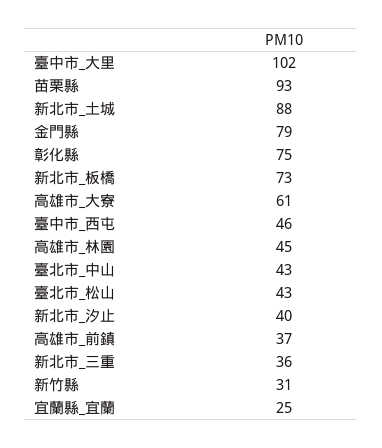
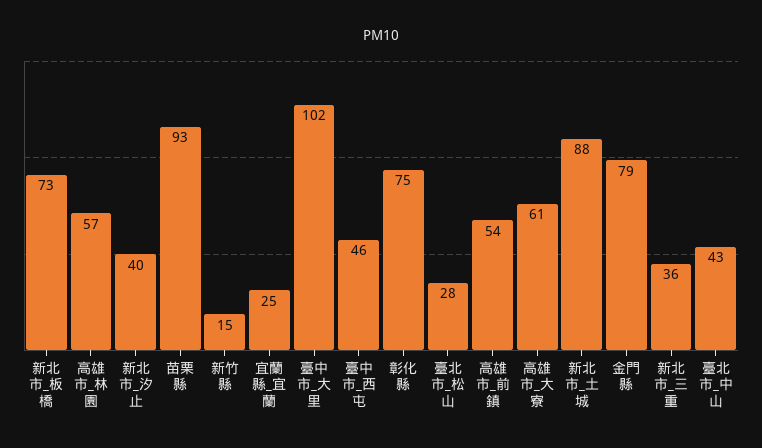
高雄市_林園: 45 -> 57
臺北市_松山: 43 -> 28
高雄市_前鎮: 37 -> 54
新竹縣: 31 -> 15

